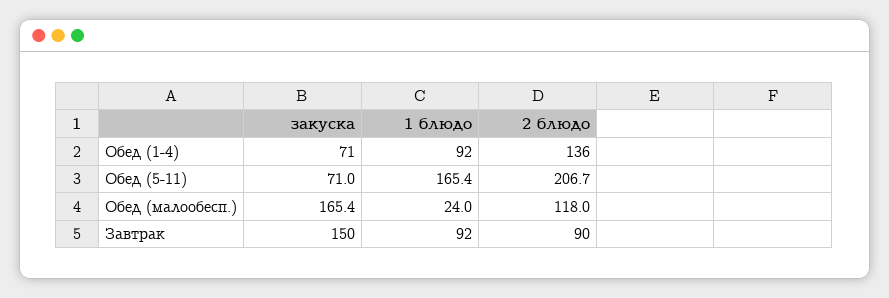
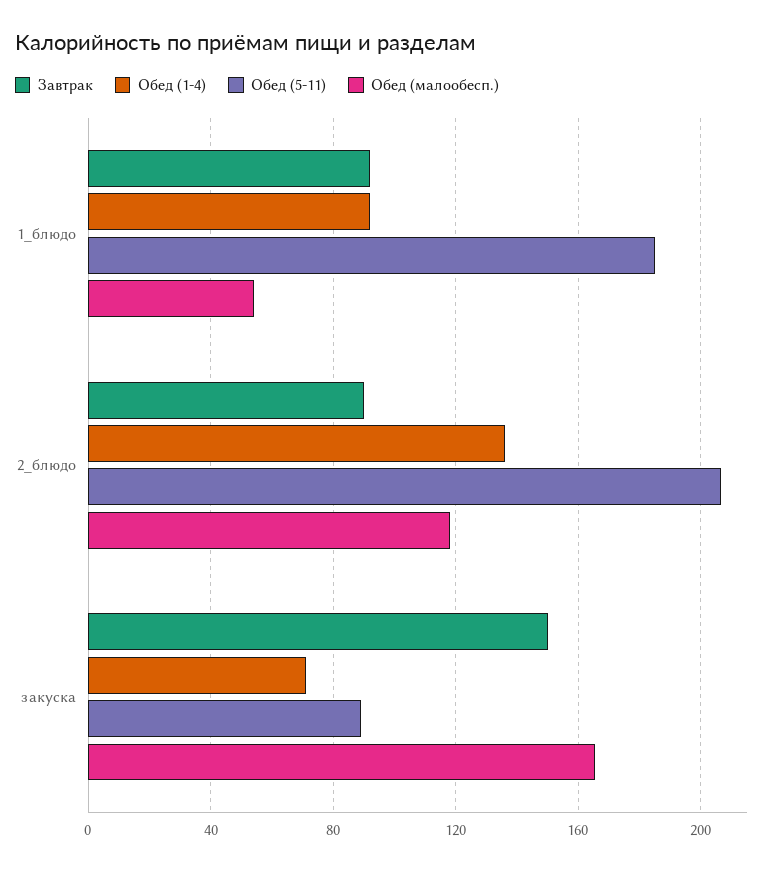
Обед (5-11), закуска: 71 -> 90
Обед (5-11), 1 блюдо: 165.4 -> 185
Обед (малообесп.), 1 блюдо: 24 -> 55

